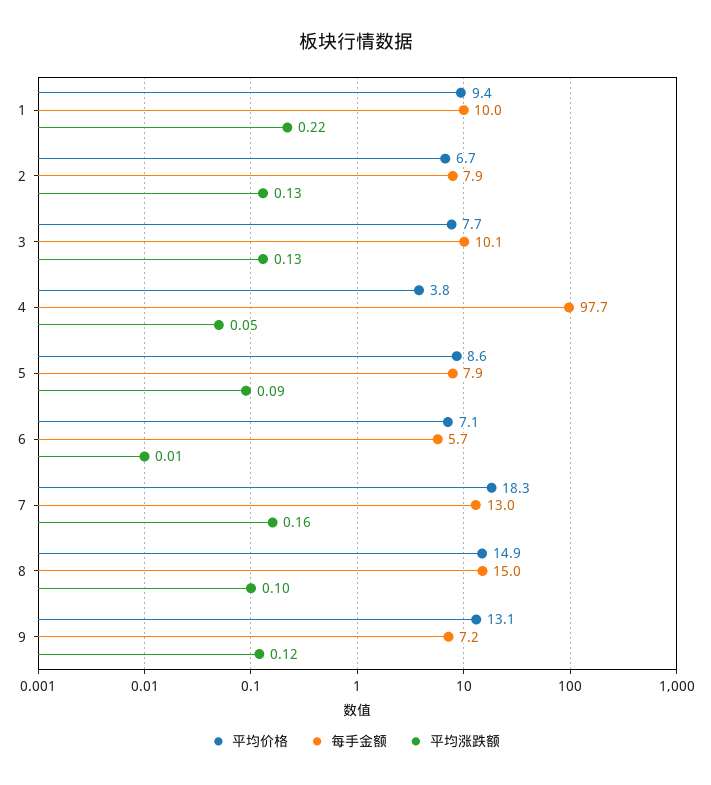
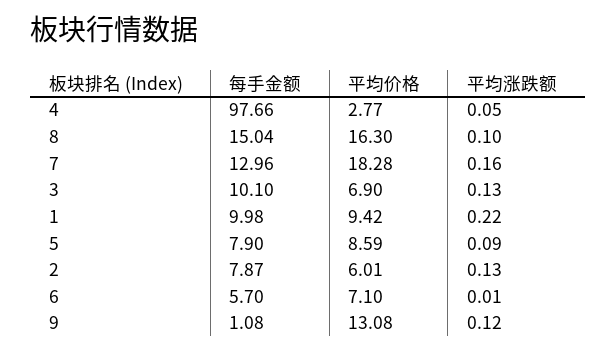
平均价格, 2: 6.7 -> 6.01
平均价格, 3: 7.7 -> 6.9
平均价格, 4: 3.8 -> 2.77
平均价格, 8: 14.9 -> 16.3
每手金额, 9: 7.2 -> 1.08

